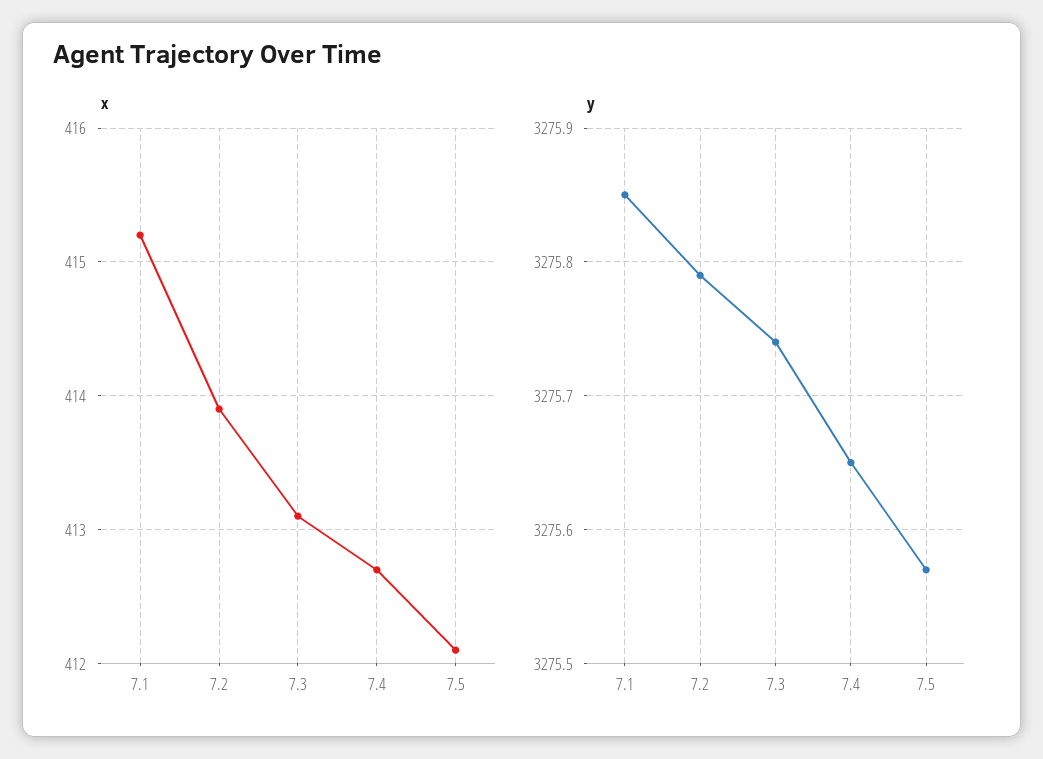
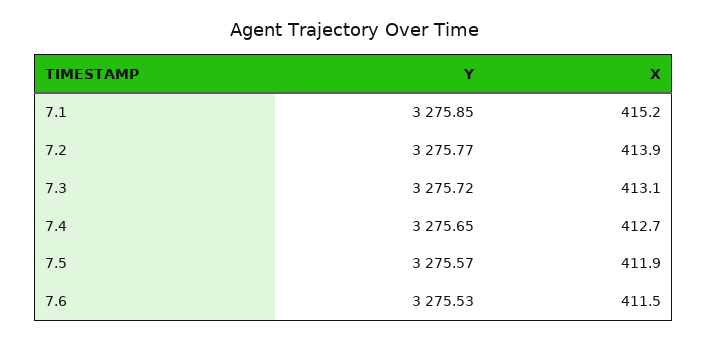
x, 7.5: 412.1 -> 411.9
y, 7.2: 3275.79 -> 3275.77
y, 7.3: 3275.74 -> 3275.72
y, 7.6: none -> 3275.53
x, 7.6: none -> 411.5

